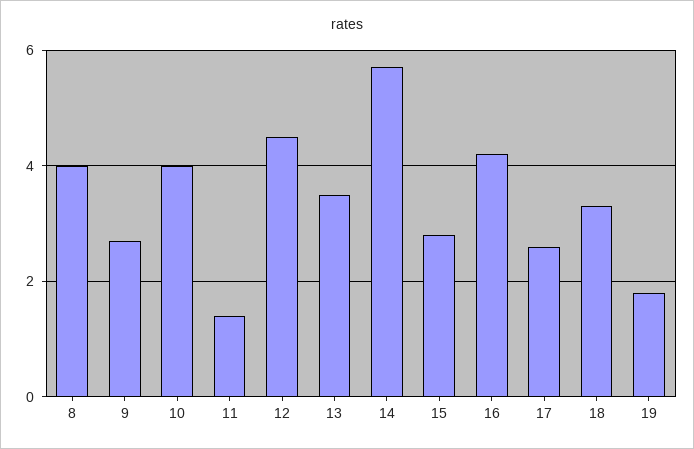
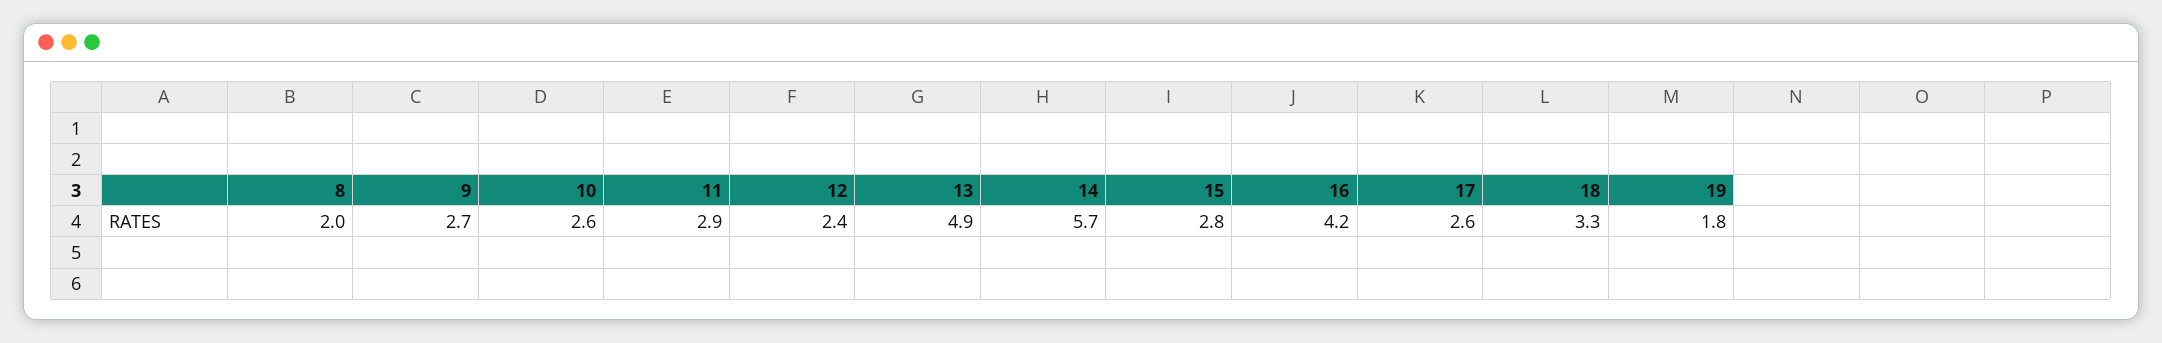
8: 4 -> 2
10: 4 -> 2.6
11: 1.5 -> 2.9
12: 4.5 -> 2.4
13: 3.5 -> 4.9

